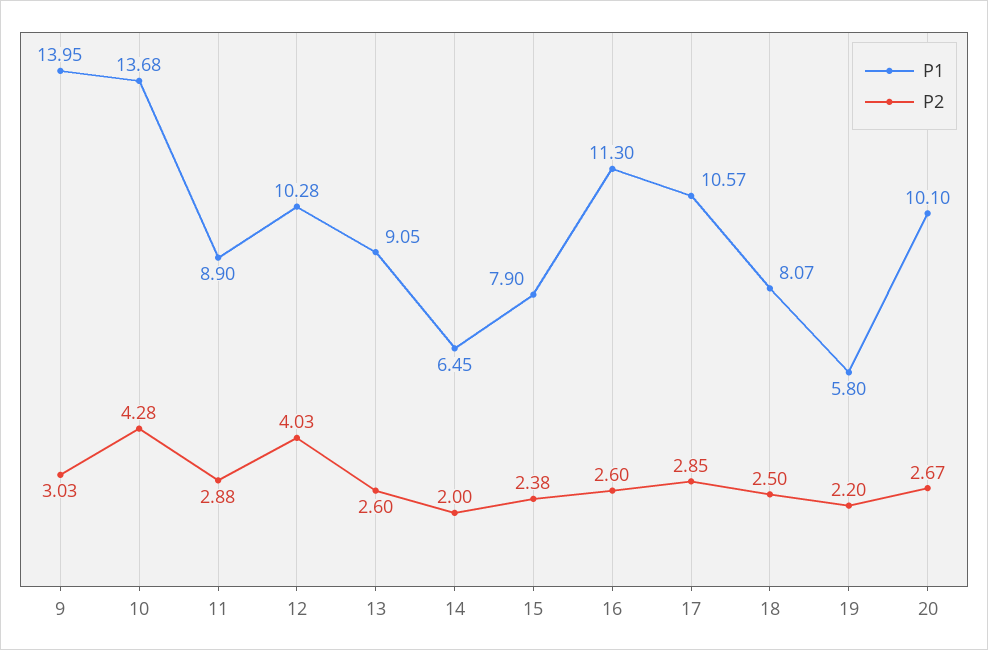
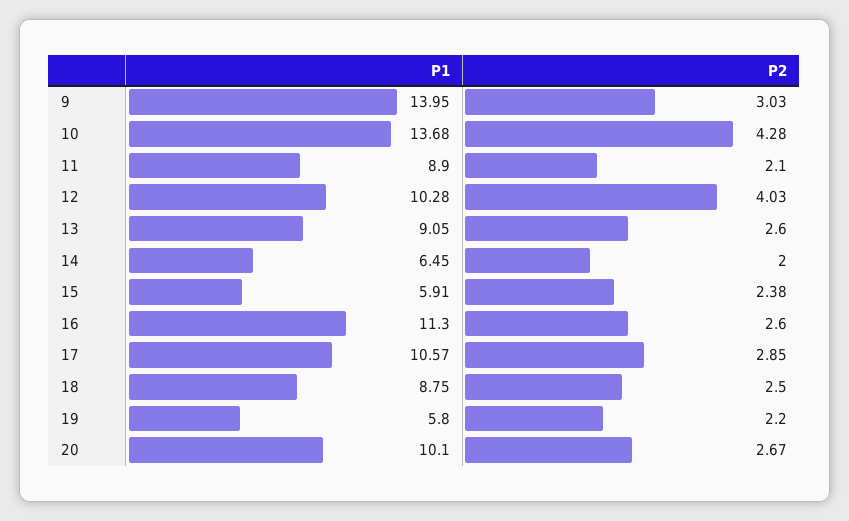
P2, 11: 2.88 -> 2.1
P1, 15: 7.9 -> 5.91
P1, 18: 8.07 -> 8.75

